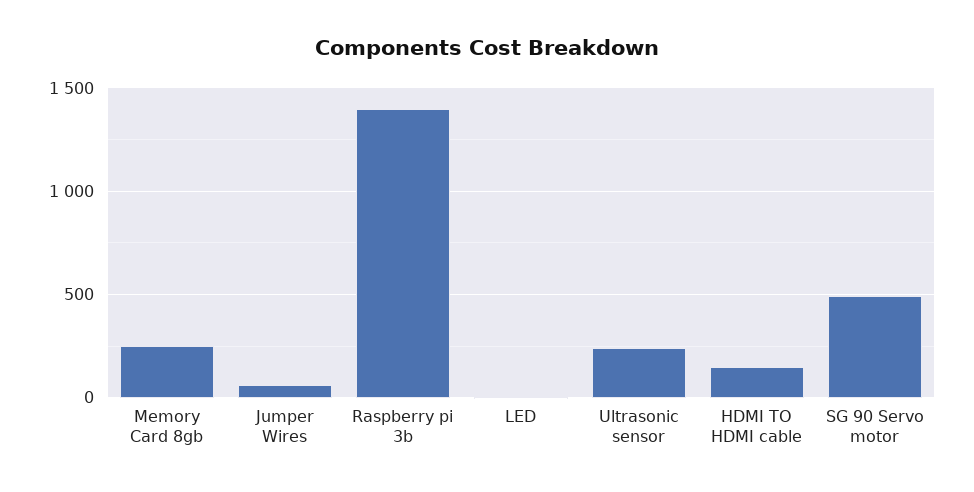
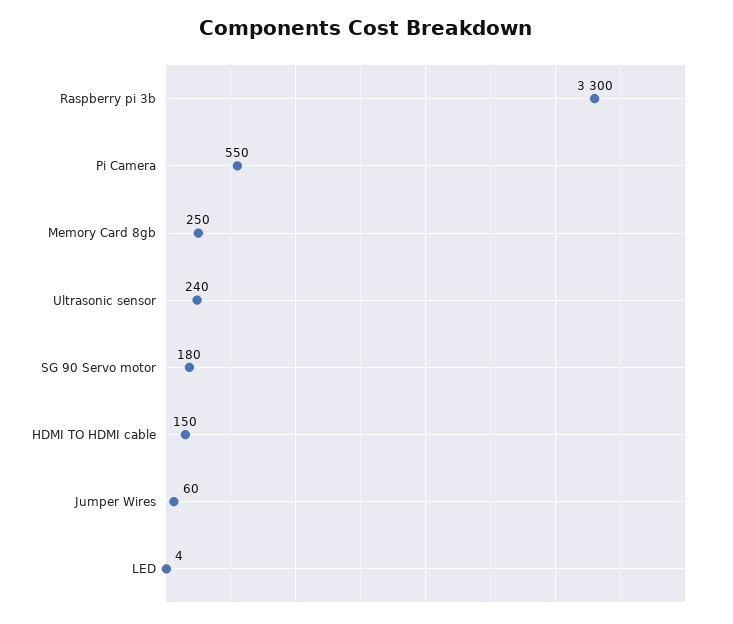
Raspberry pi 3b: 1400 -> 3300
SG 90 Servo motor: 500 -> 180
Pi Camera: none -> 550

